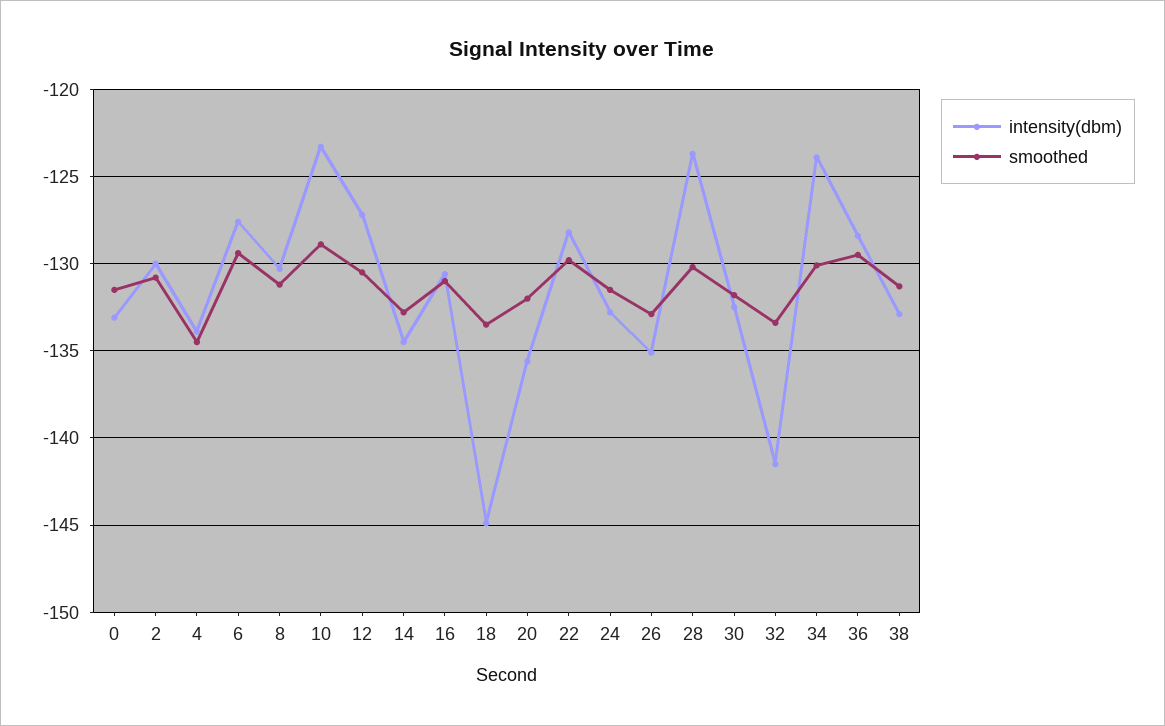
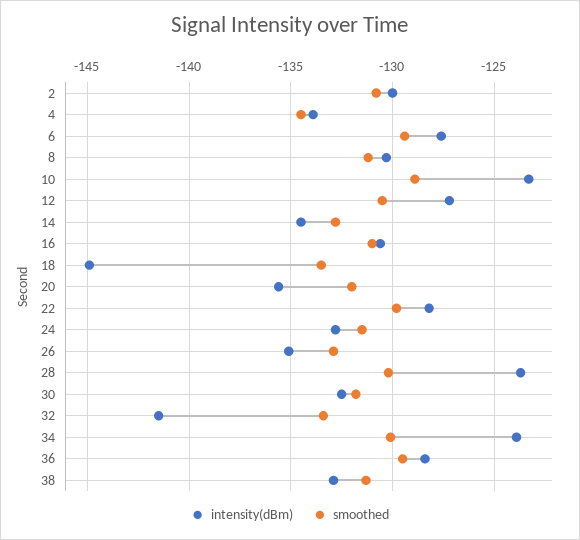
intensity(dbm), 0: -133 -> none
smoothed, 0: -131.5 -> none

